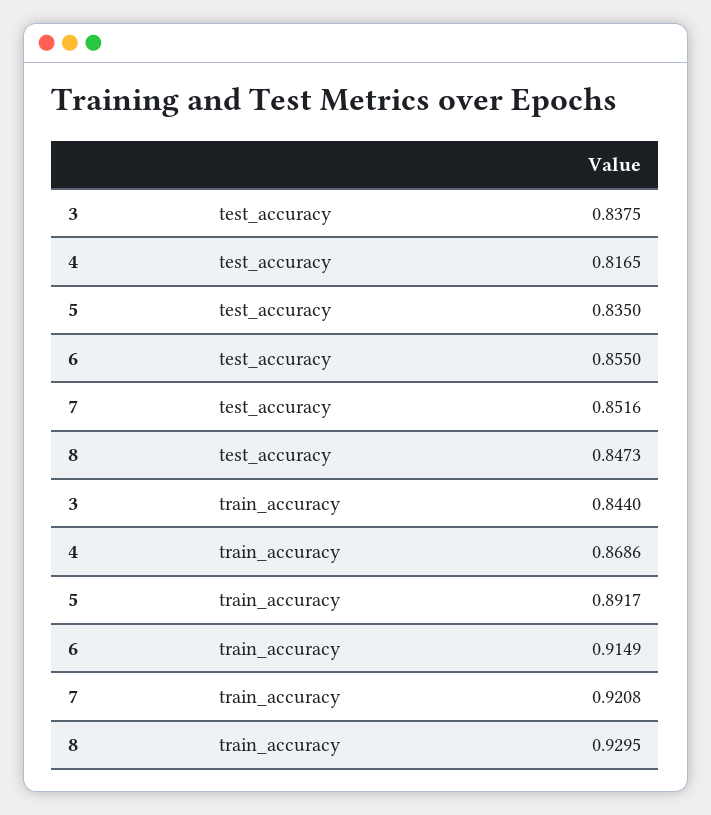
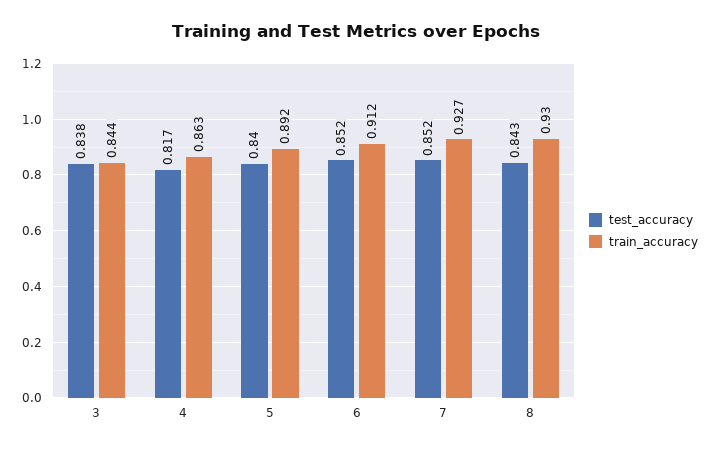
test_accuracy, 5: 0.835 -> 0.84
test_accuracy, 6: 0.855 -> 0.852
test_accuracy, 8: 0.8473 -> 0.843
train_accuracy, 4: 0.8686 -> 0.863
train_accuracy, 6: 0.9149 -> 0.912
train_accuracy, 7: 0.9208 -> 0.927

